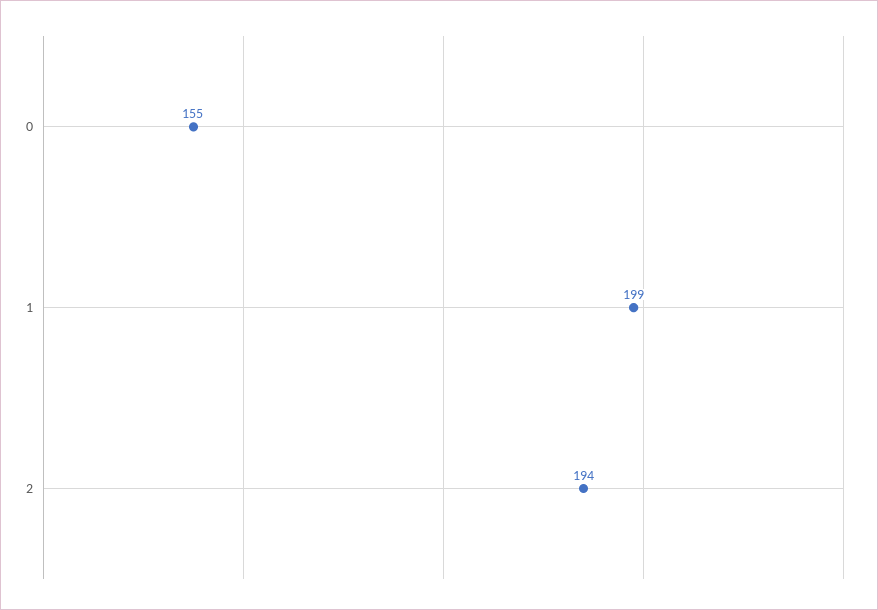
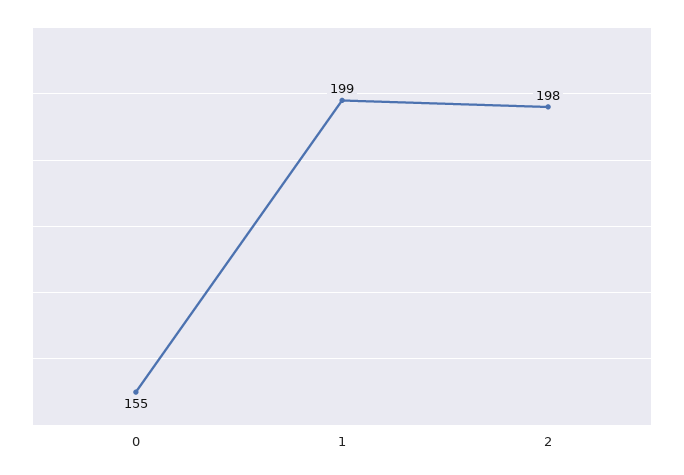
2: 194 -> 198

